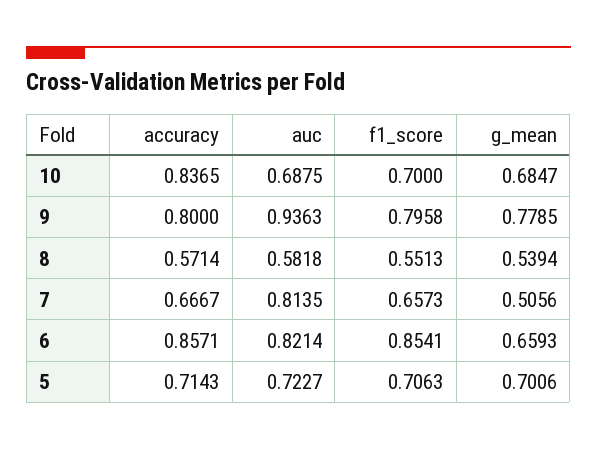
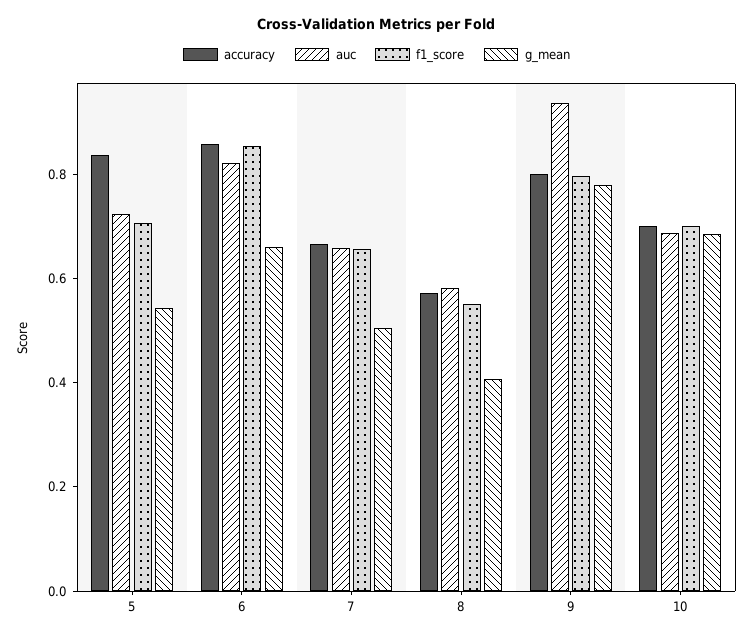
accuracy, 10: 0.8365 -> 0.7
g_mean, 8: 0.5394 -> 0.4
auc, 7: 0.8135 -> 0.65
accuracy, 5: 0.7143 -> 0.85
g_mean, 5: 0.7006 -> 0.55

